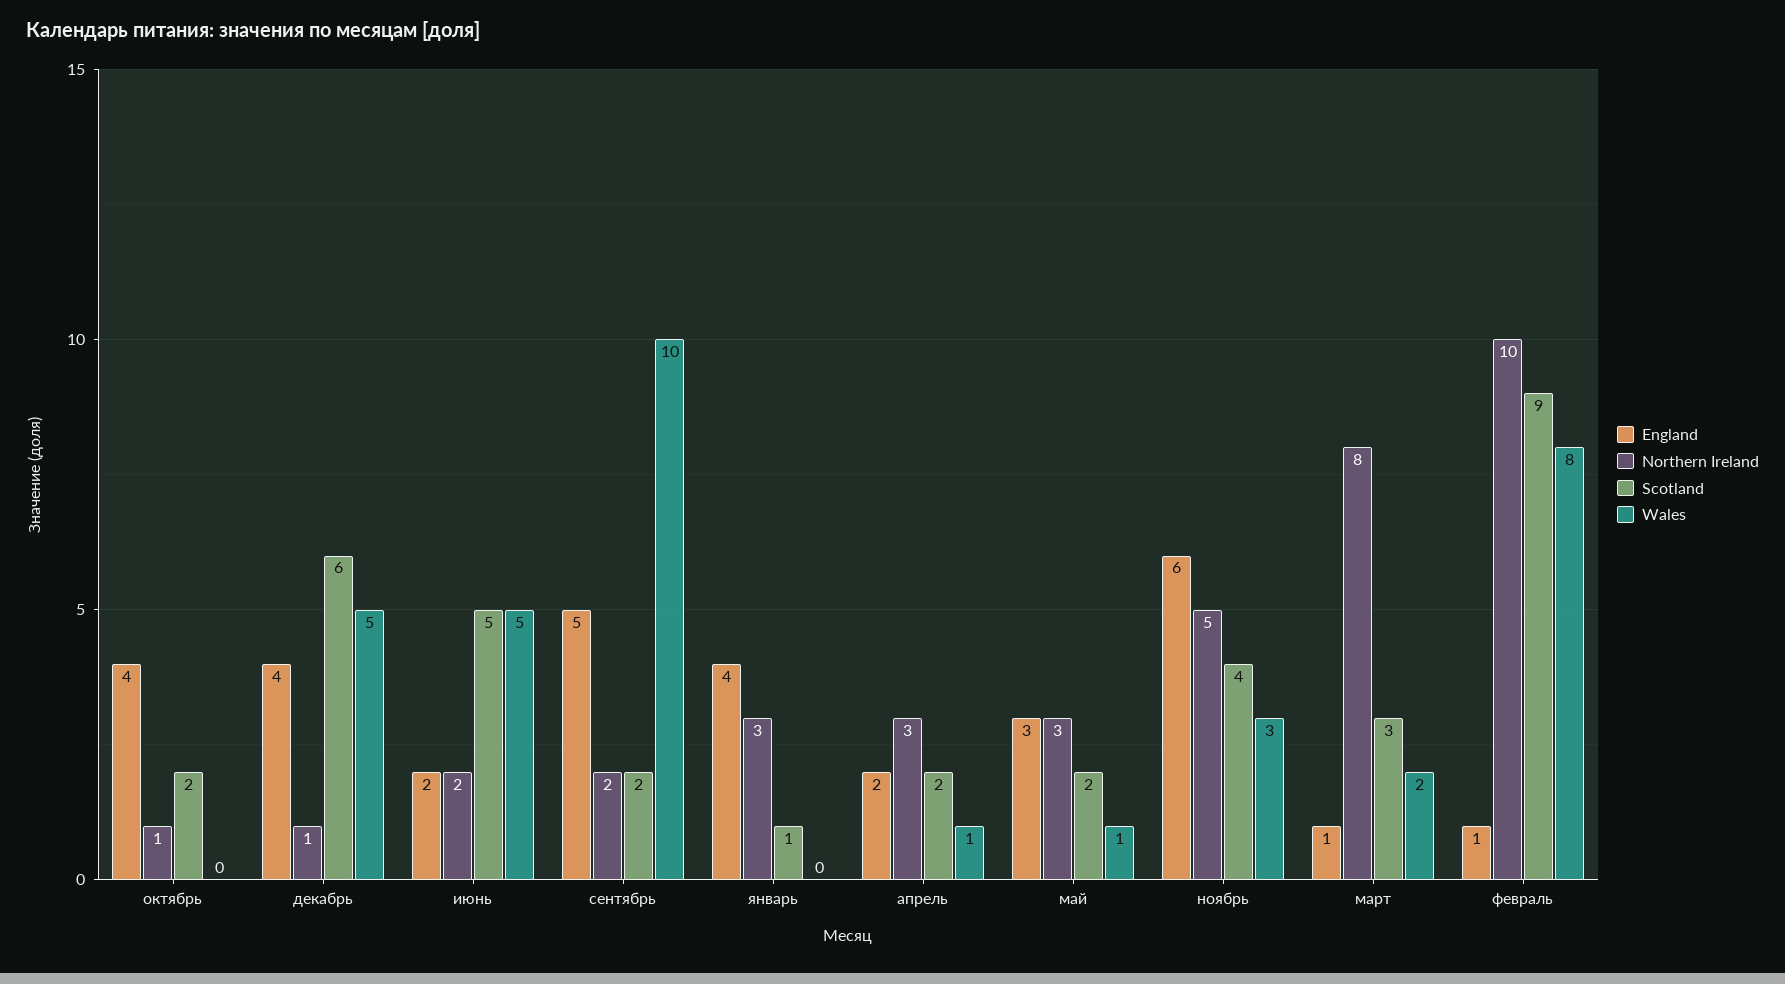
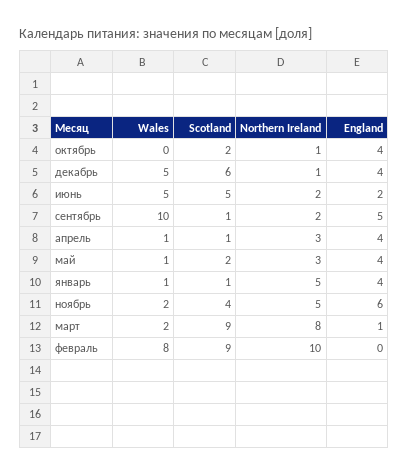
Scotland, сентябрь: 2 -> 1
Northern Ireland, январь: 3 -> 5
Wales, январь: 0 -> 1
England, апрель: 2 -> 4
Scotland, апрель: 2 -> 1
England, май: 3 -> 4
Wales, ноябрь: 3 -> 2
Scotland, март: 3 -> 9
England, февраль: 1 -> 0

